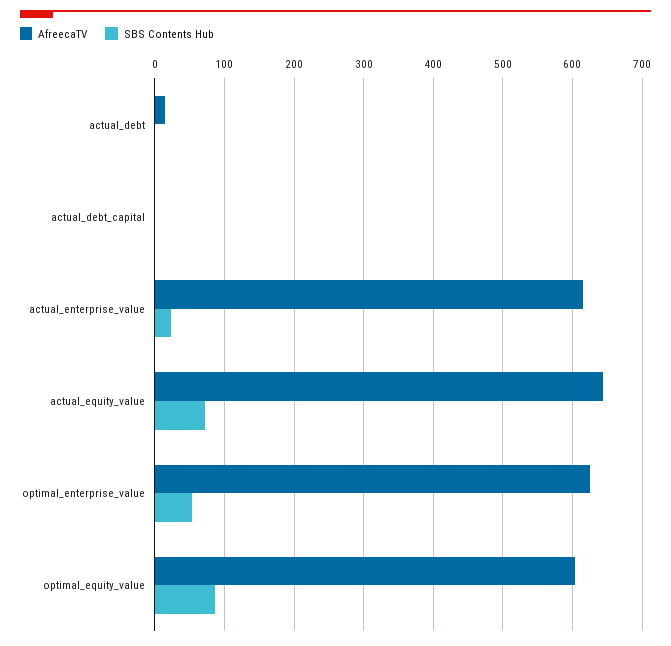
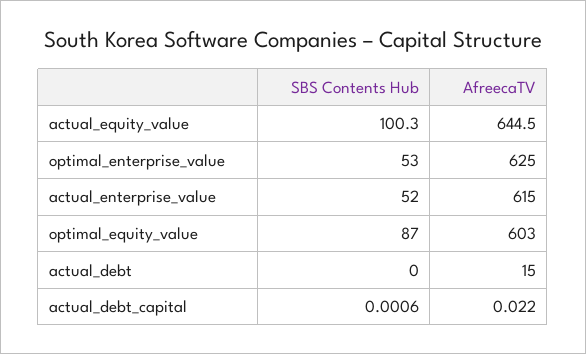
SBS Contents Hub, actual_enterprise_value: 20 -> 52
SBS Contents Hub, actual_equity_value: 70 -> 100.3

